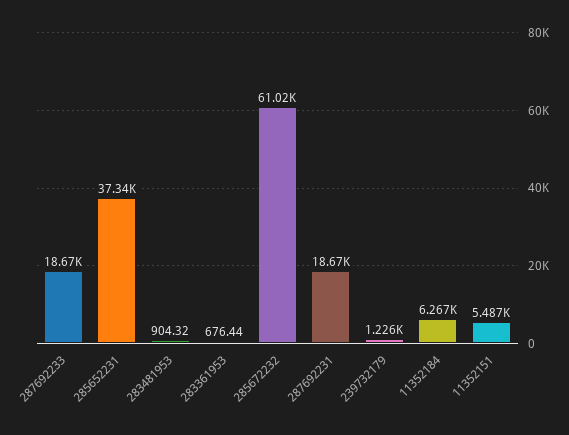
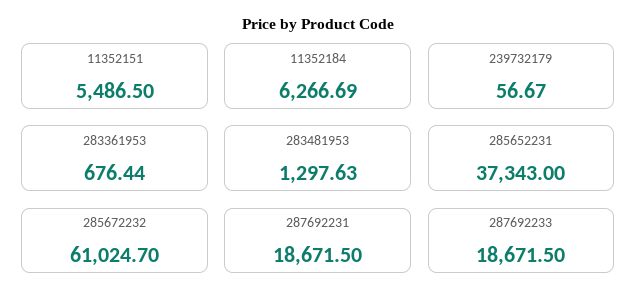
283481953: 904.32 -> 1297.63
239732179: 1226 -> 56.67

